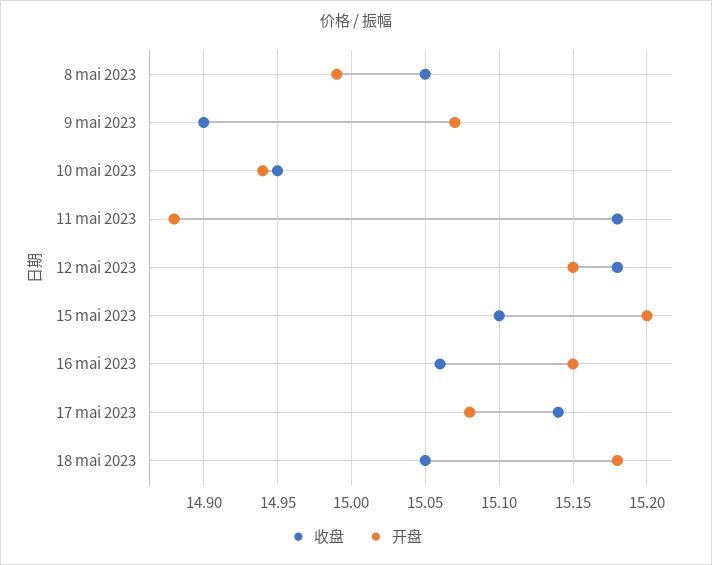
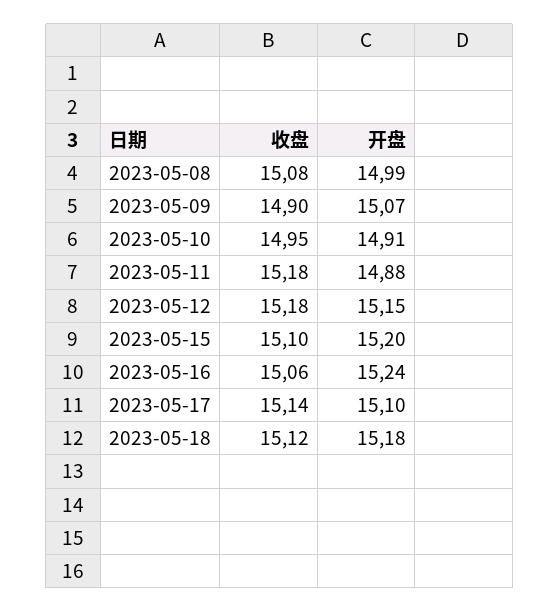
收盘, 8 mai 2023: 15.05 -> 15.08
开盘, 10 mai 2023: 14.94 -> 14.91
开盘, 16 mai 2023: 15.15 -> 15.24
开盘, 17 mai 2023: 15.08 -> 15.1
收盘, 18 mai 2023: 15.05 -> 15.12

